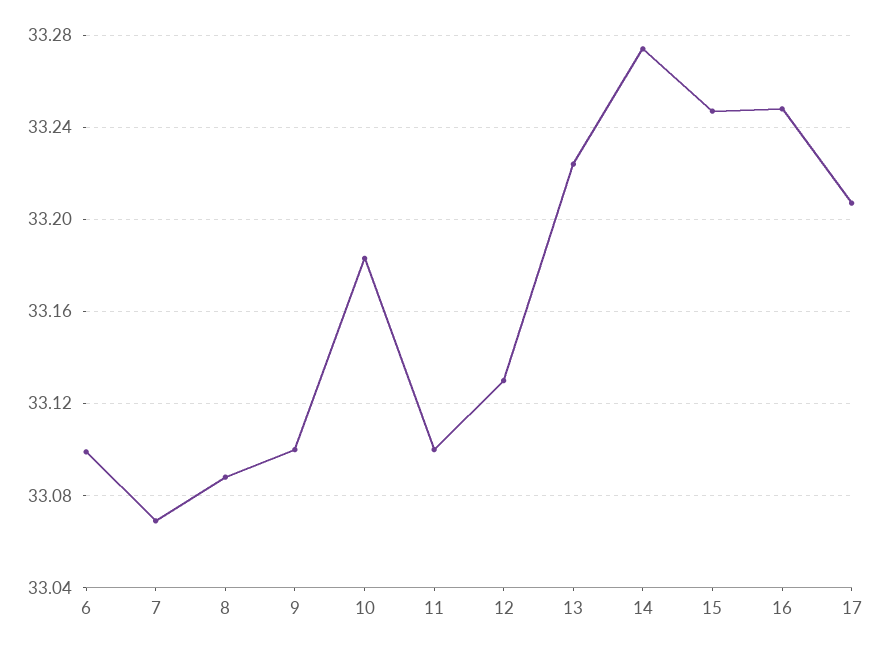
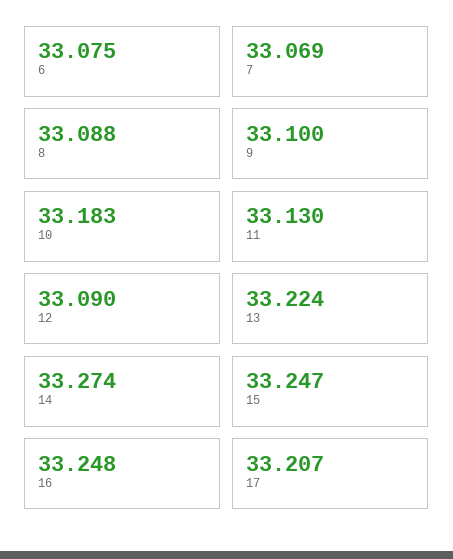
6: 33.1 -> 33.075
11: 33.1 -> 33.13
12: 33.13 -> 33.09

